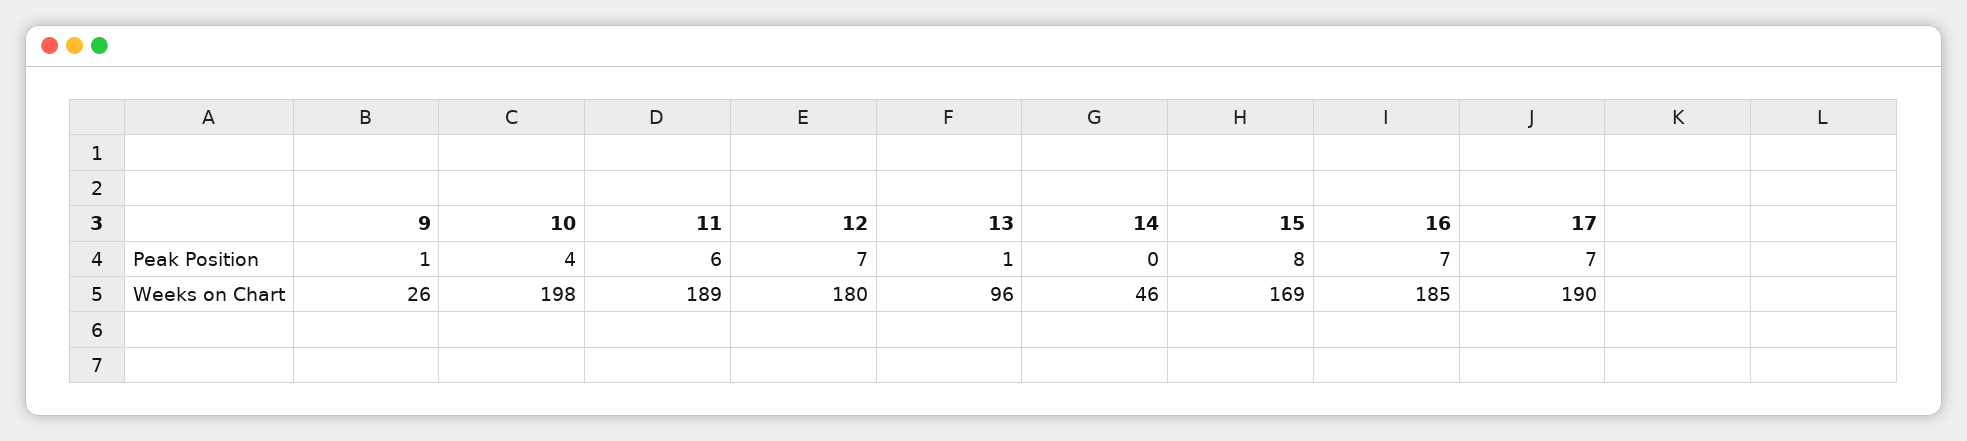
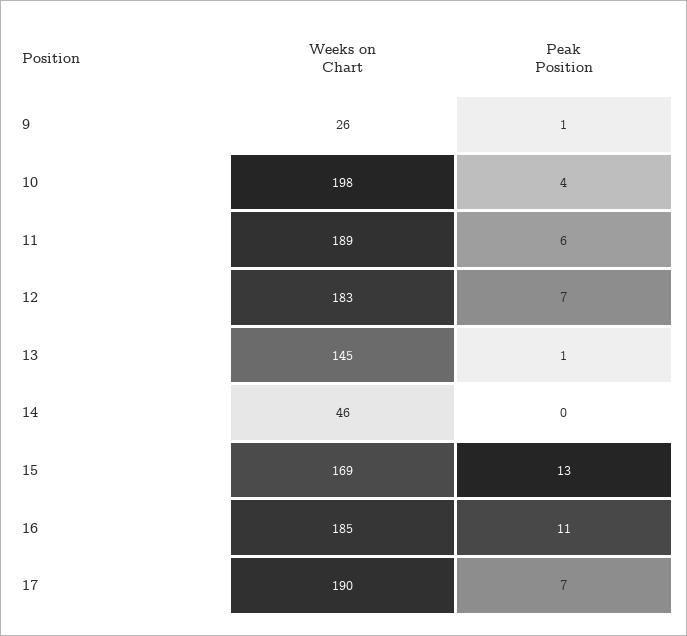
15, Peak Position: 8 -> 13
16, Peak Position: 7 -> 11
12, Weeks on Chart: 180 -> 183
13, Weeks on Chart: 96 -> 145

